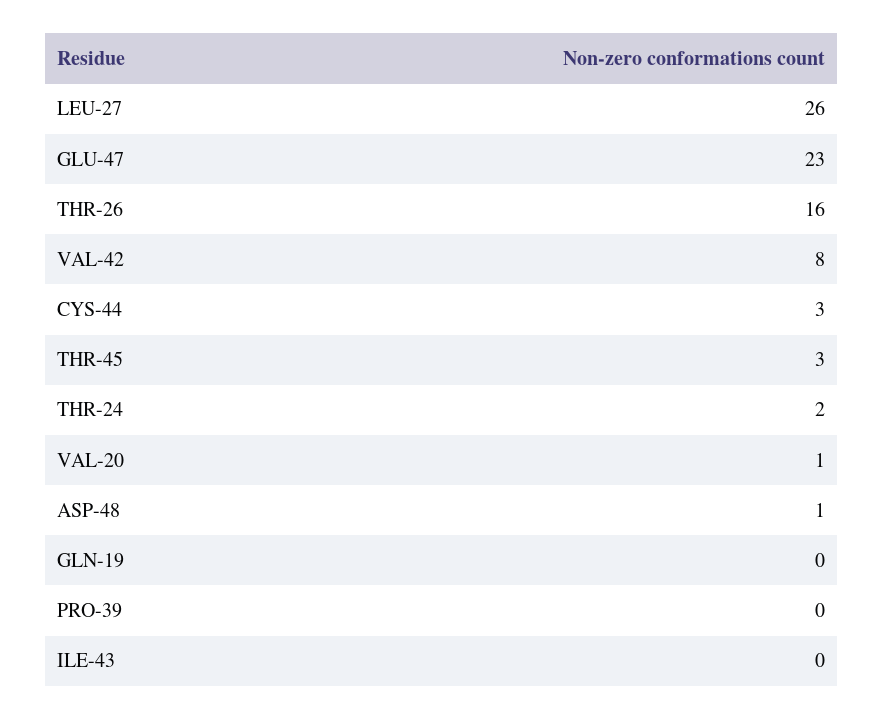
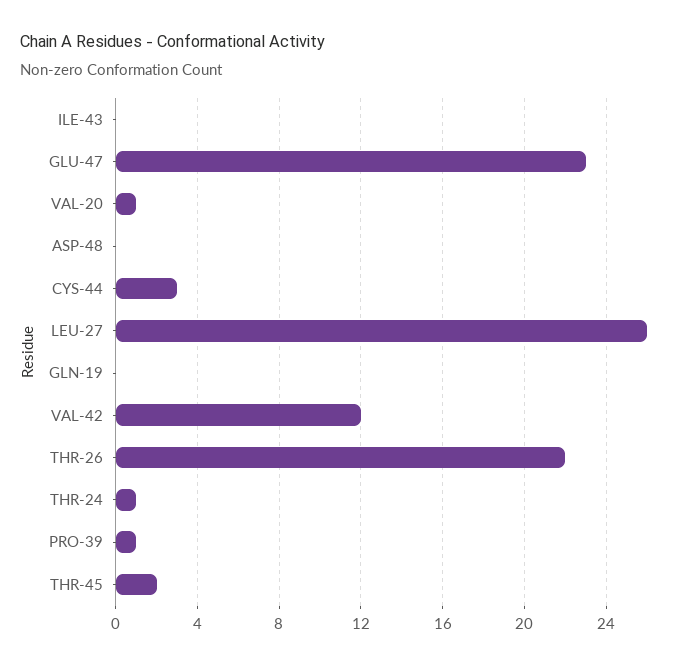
THR-26: 16 -> 22
VAL-42: 8 -> 12
THR-45: 3 -> 2
THR-24: 2 -> 1
ASP-48: 1 -> 0
PRO-39: 0 -> 1

